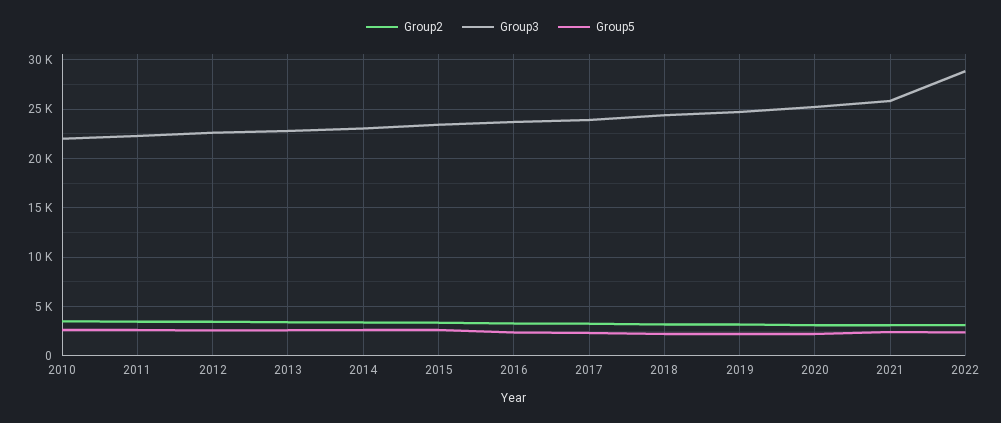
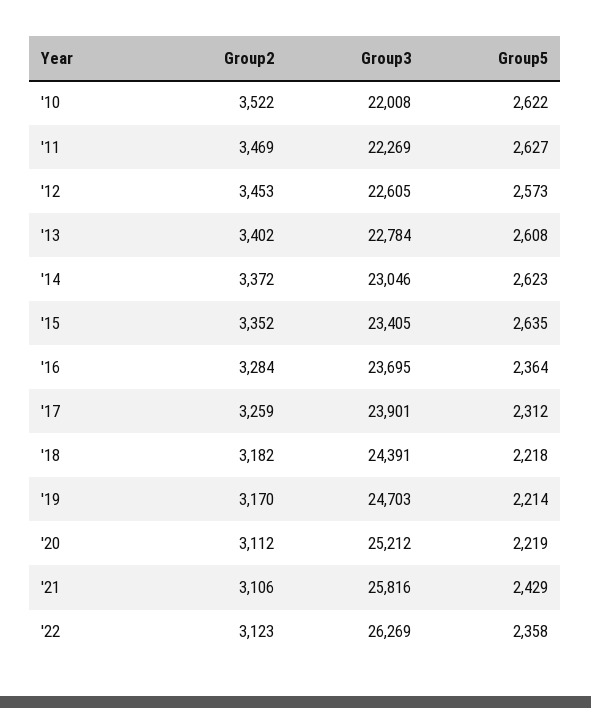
Group3, 2022: 29000 -> 26269

